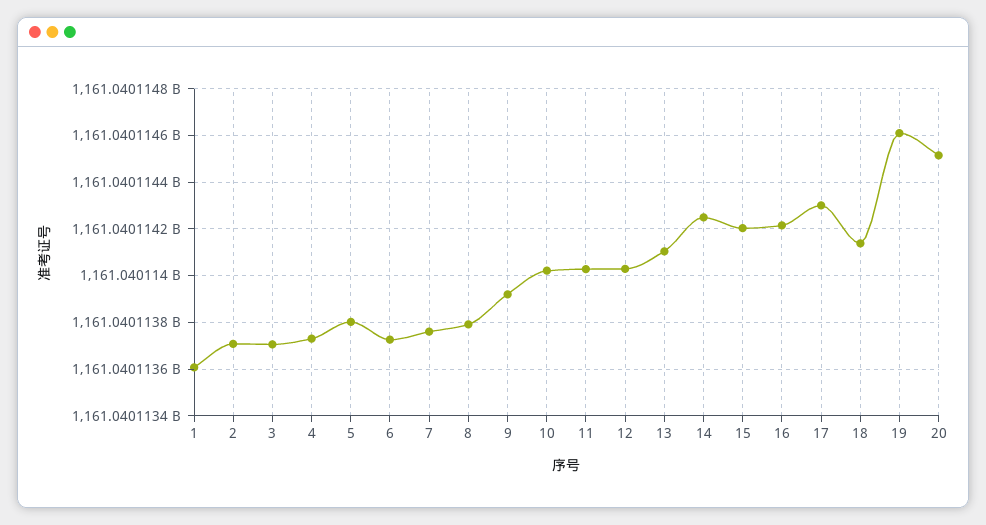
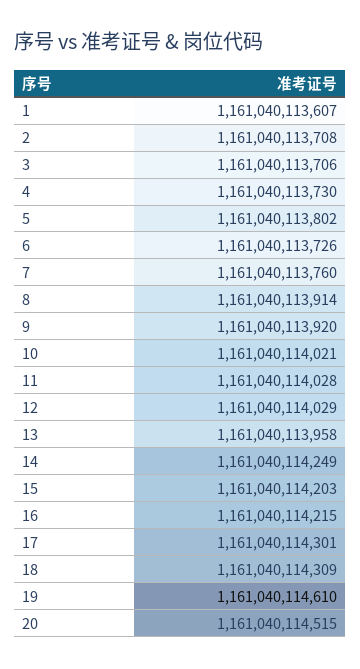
8: 1161040113800 -> 1161040113914
13: 1161040114100 -> 1161040113958
18: 1161040114150 -> 1161040114309

